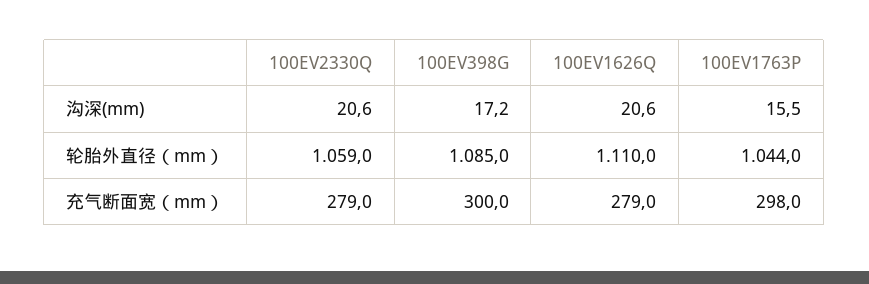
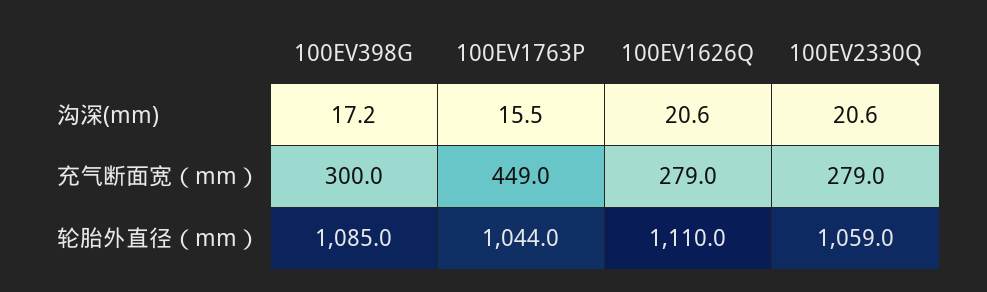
100EV1763P, 充气断面宽（mm）: 298 -> 449

